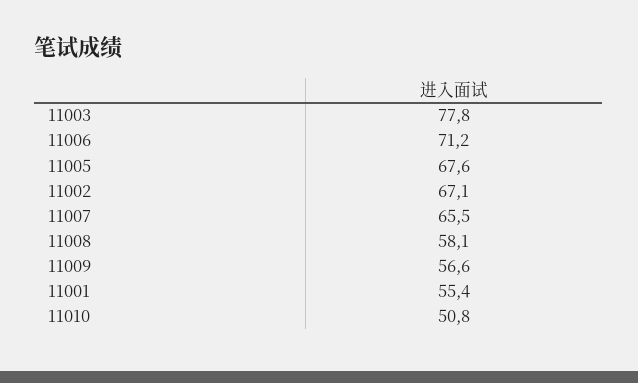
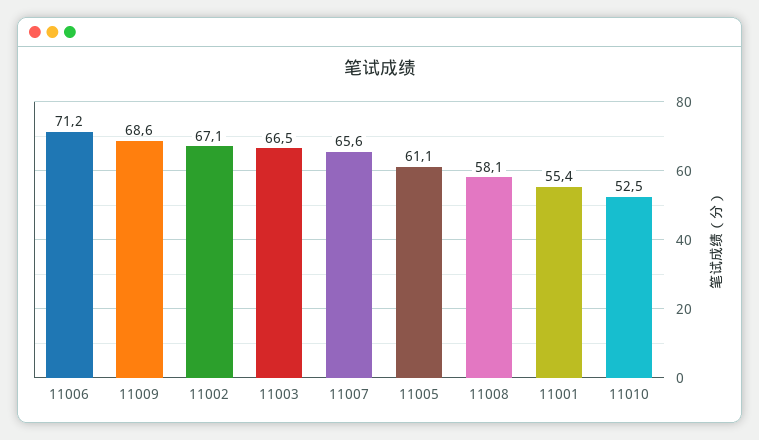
11003: 77.8 -> 66.5
11005: 67.6 -> 61.1
11007: 65.5 -> 65.6
11009: 56.6 -> 68.6
11010: 50.8 -> 52.5

